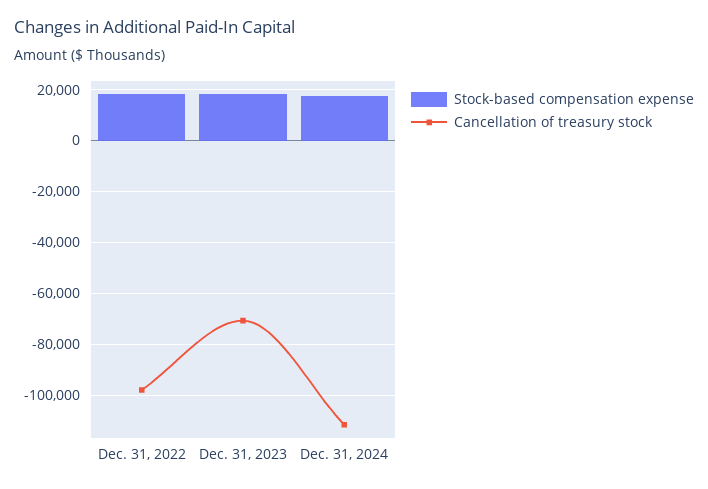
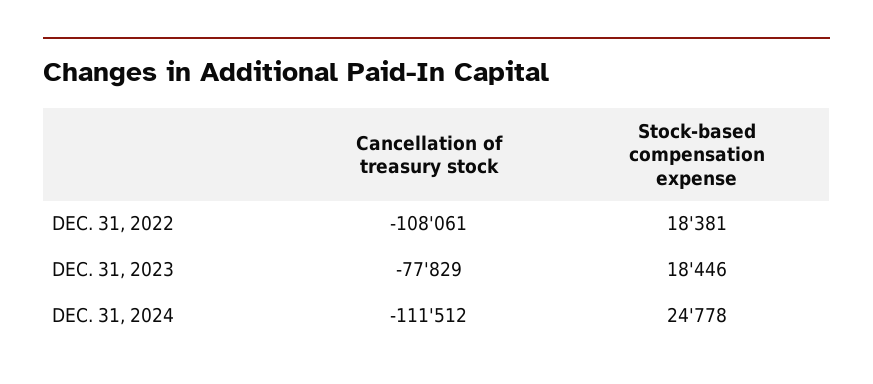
Cancellation of treasury stock, Dec. 31, 2022: -97500 -> -108061
Cancellation of treasury stock, Dec. 31, 2023: -70000 -> -77829
Stock-based compensation expense, Dec. 31, 2024: 17500 -> 24778

